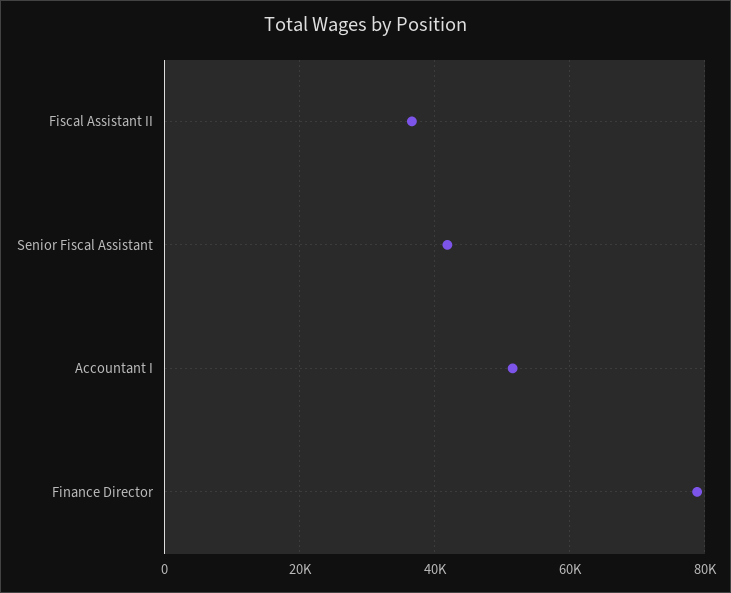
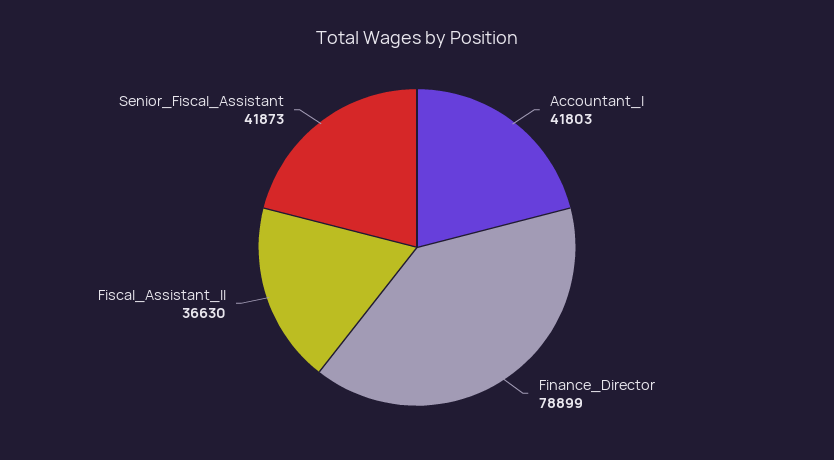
Accountant I: 52000 -> 41803

